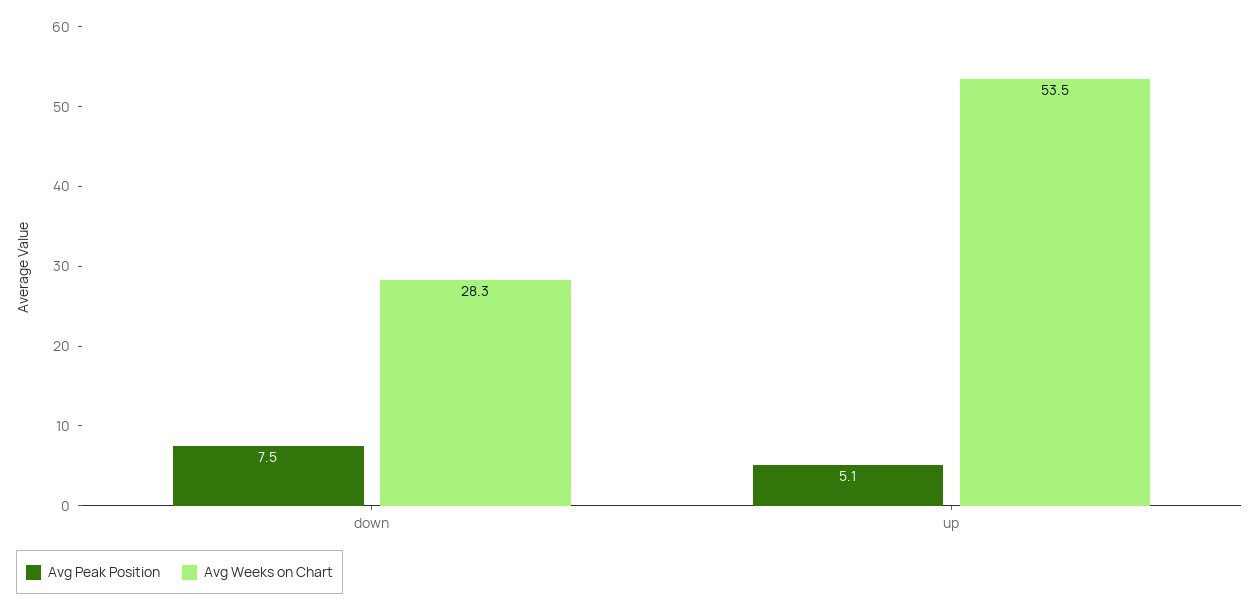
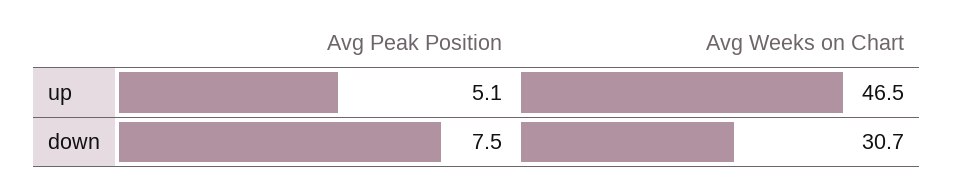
Avg Weeks on Chart, down: 28.3 -> 30.7
Avg Weeks on Chart, up: 53.5 -> 46.5

